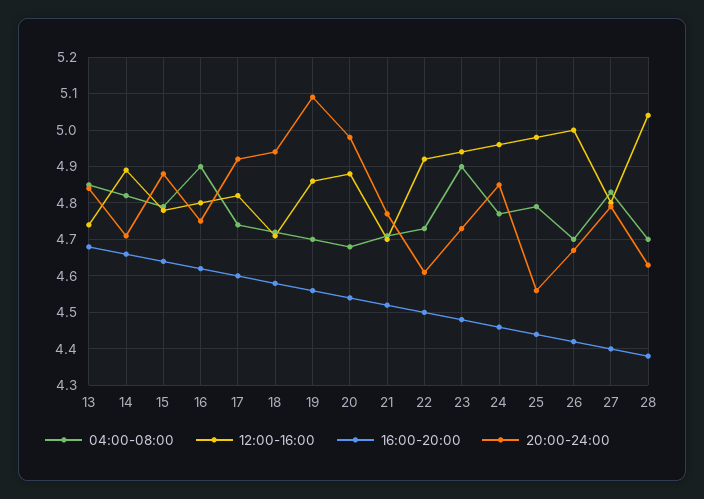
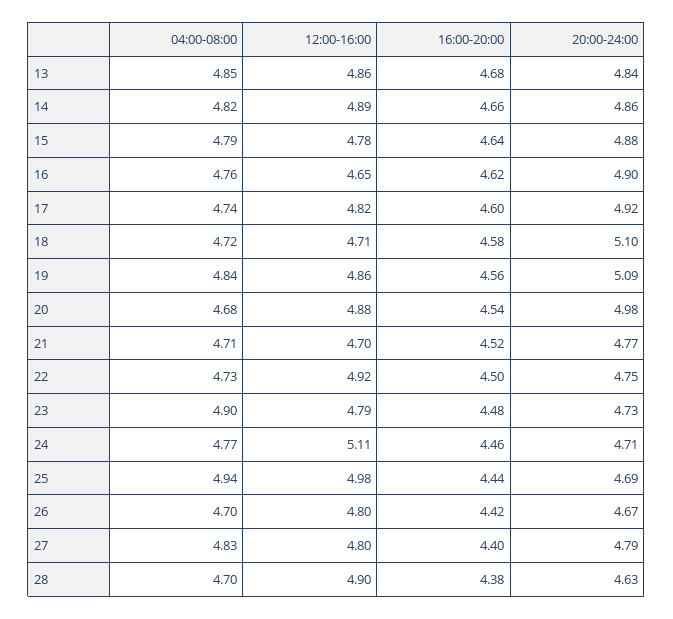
12:00-16:00, 13: 4.75 -> 4.86
20:00-24:00, 14: 4.7 -> 4.86
04:00-08:00, 16: 4.9 -> 4.76
12:00-16:00, 16: 4.8 -> 4.65
20:00-24:00, 16: 4.75 -> 4.9
20:00-24:00, 18: 4.95 -> 5.1
04:00-08:00, 19: 4.7 -> 4.84
20:00-24:00, 22: 4.6 -> 4.75
12:00-16:00, 23: 4.95 -> 4.79
12:00-16:00, 24: 4.95 -> 5.11
20:00-24:00, 24: 4.85 -> 4.71
04:00-08:00, 25: 4.8 -> 4.94
20:00-24:00, 25: 4.55 -> 4.69
12:00-16:00, 26: 5 -> 4.8
12:00-16:00, 28: 5.05 -> 4.9

